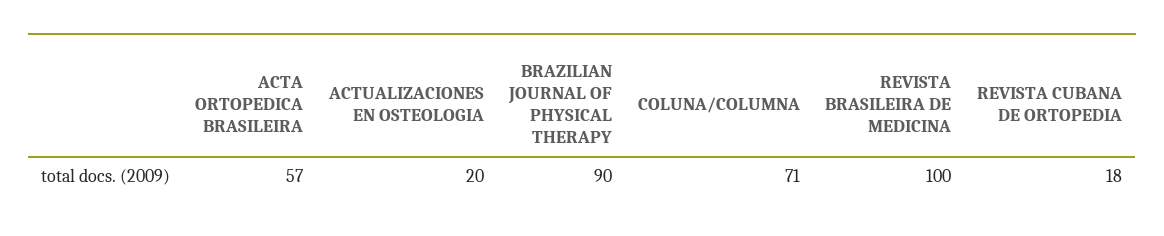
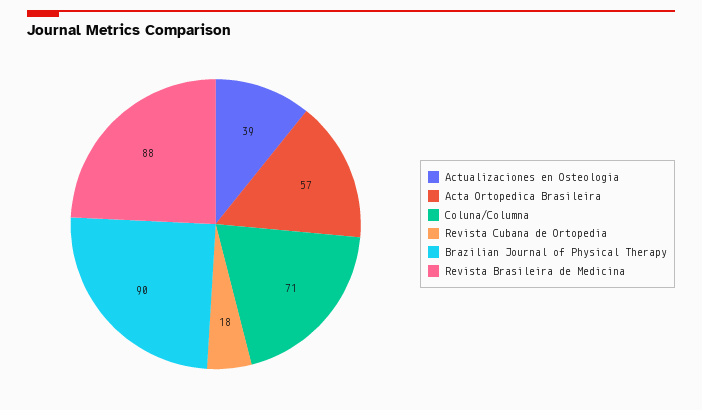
ACTUALIZACIONES EN OSTEOLOGIA: 20 -> 39
REVISTA BRASILEIRA DE MEDICINA: 100 -> 88

